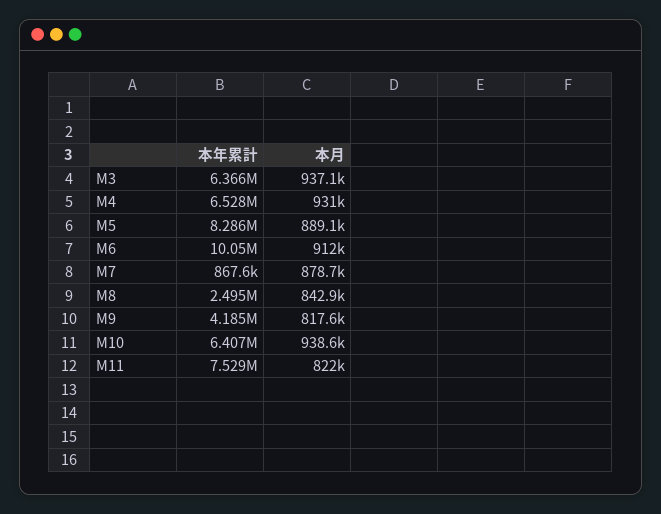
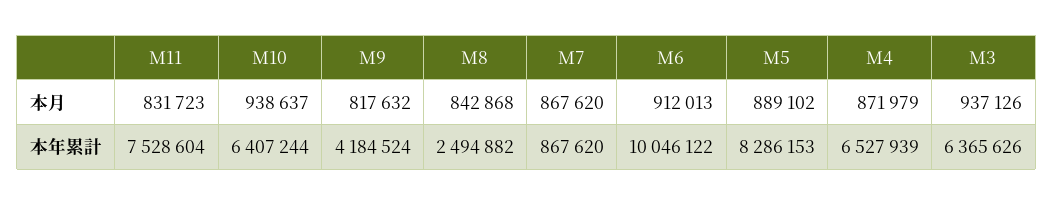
本月, M4: 931000 -> 871979
本月, M7: 878700 -> 867620
本月, M11: 822000 -> 831723

